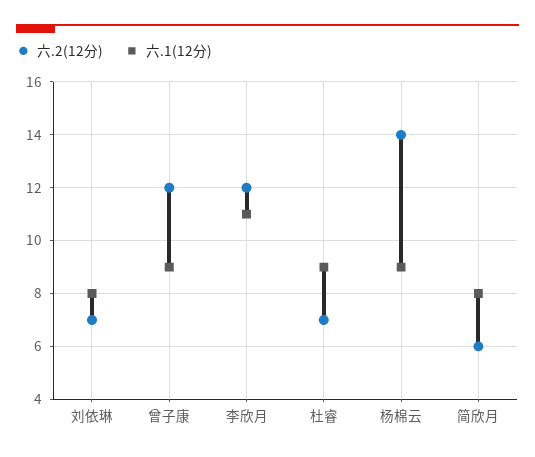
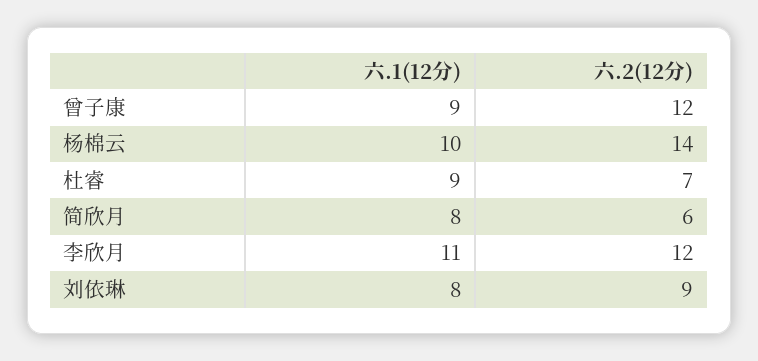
六.2(12分), 刘依琳: 7 -> 9
六.1(12分), 杨棉云: 9 -> 10

